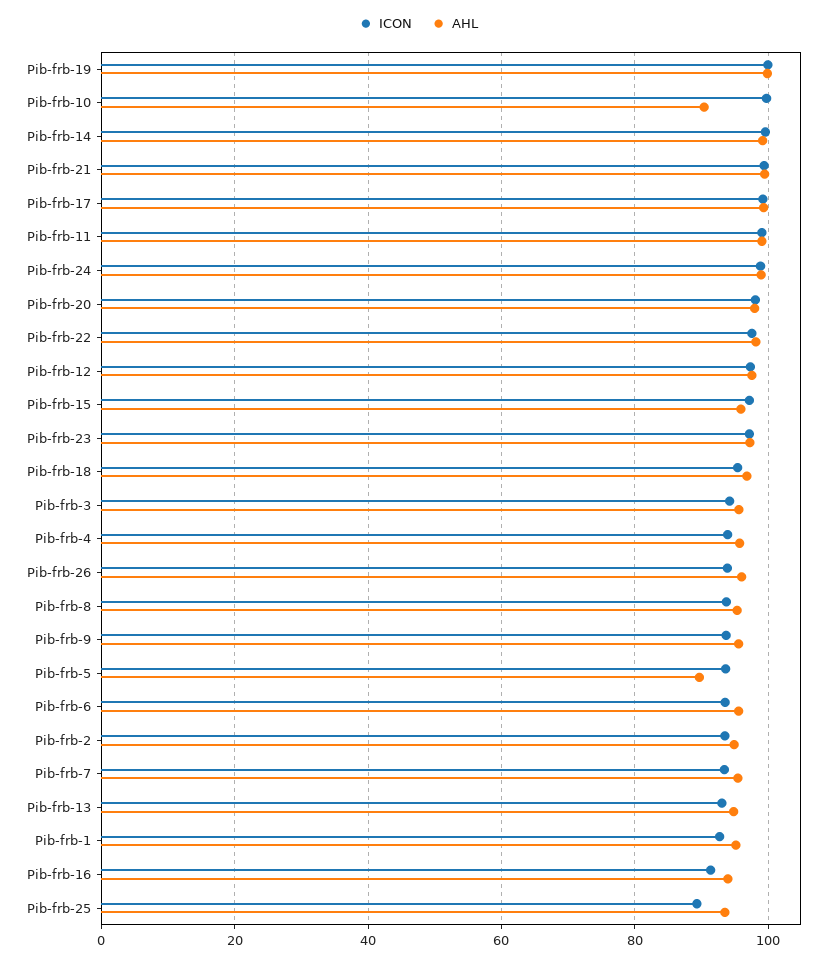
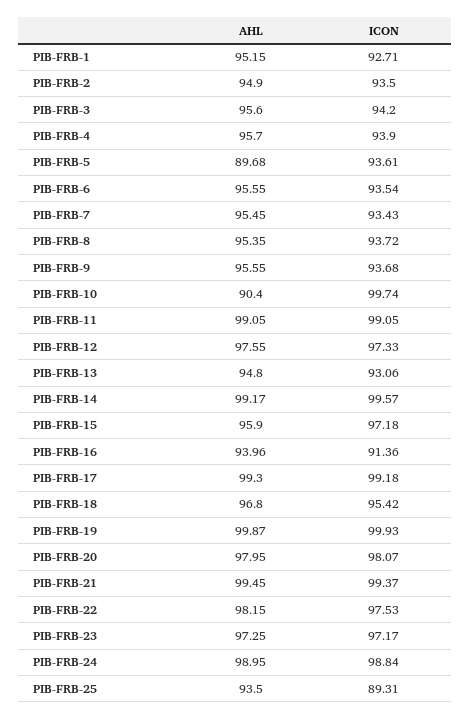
ICON, Pib-frb-26: 94 -> none
AHL, Pib-frb-26: 96 -> none

